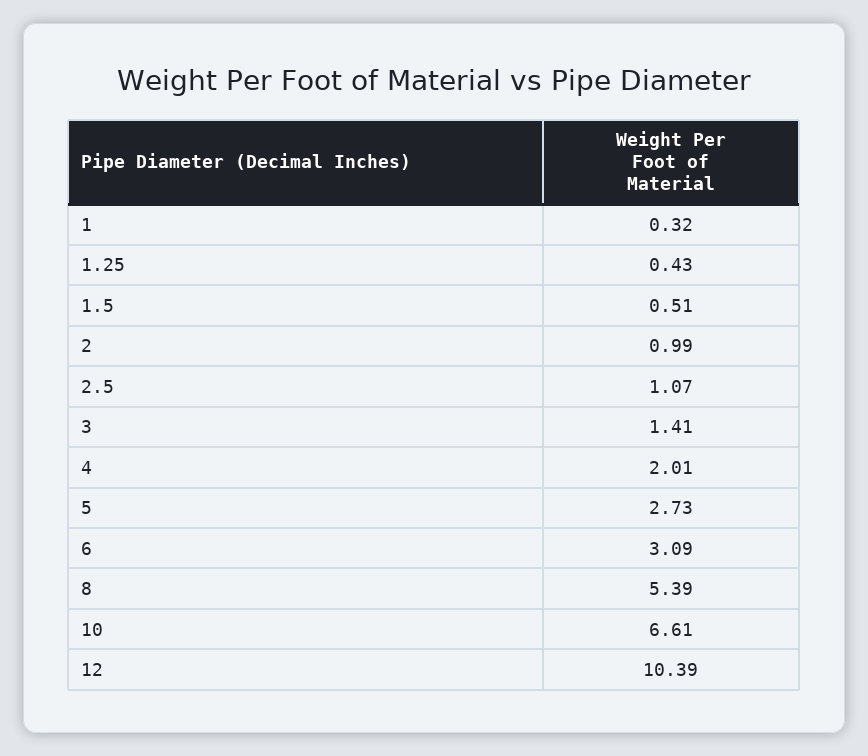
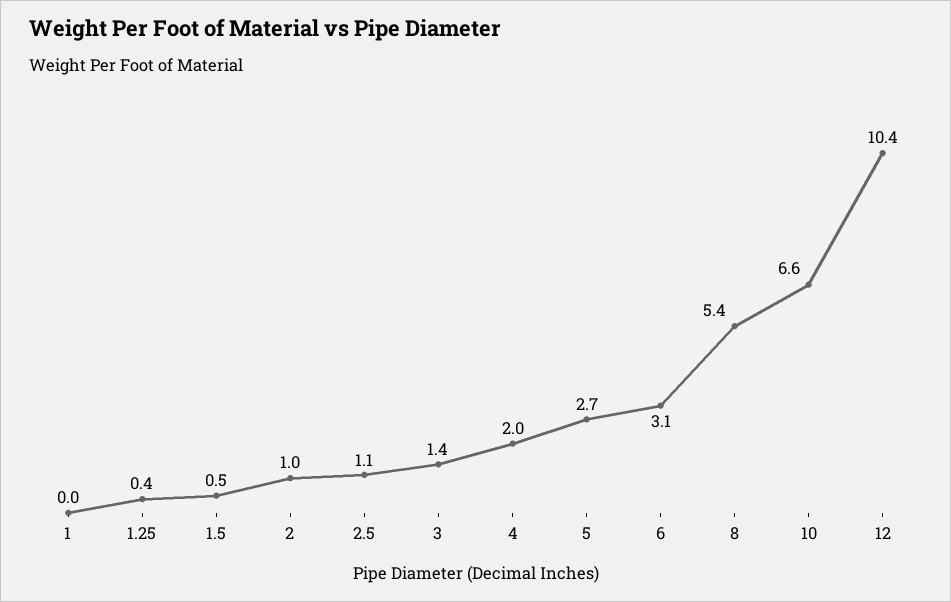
1: 0.32 -> 0

